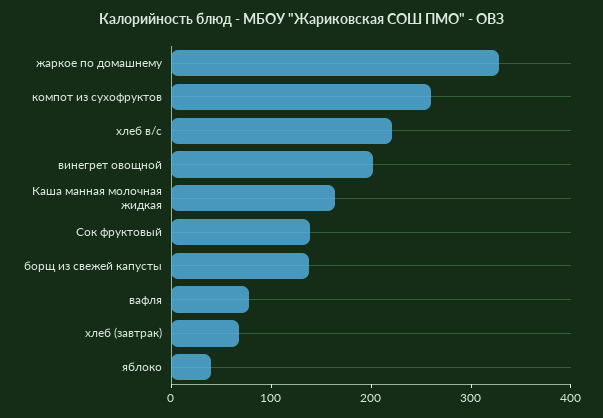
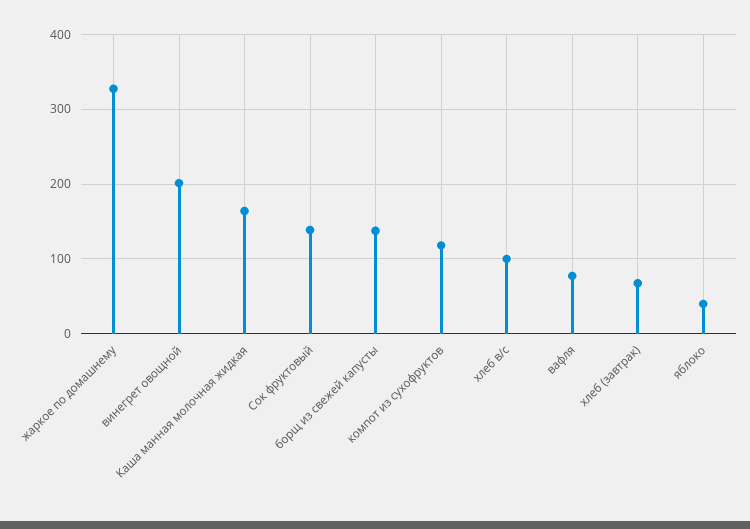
компот из сухофруктов: 260 -> 120
хлеб в/с: 220 -> 100

